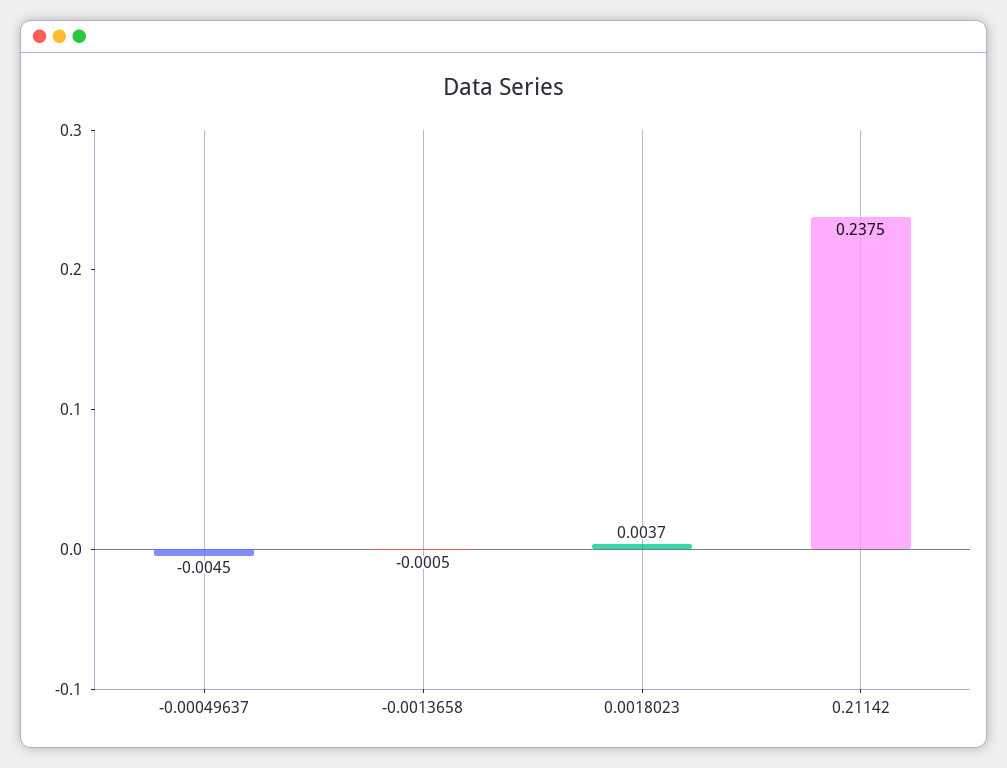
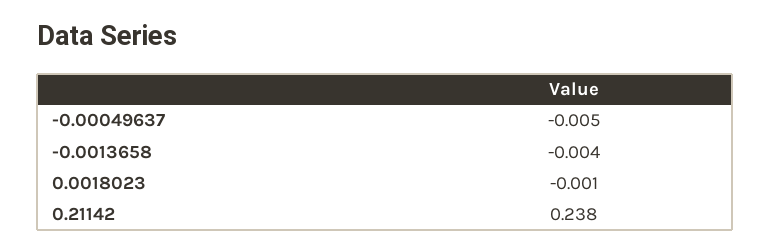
-0.0013658: -0.0005 -> -0.004
0.0018023: 0.0037 -> -0.001

